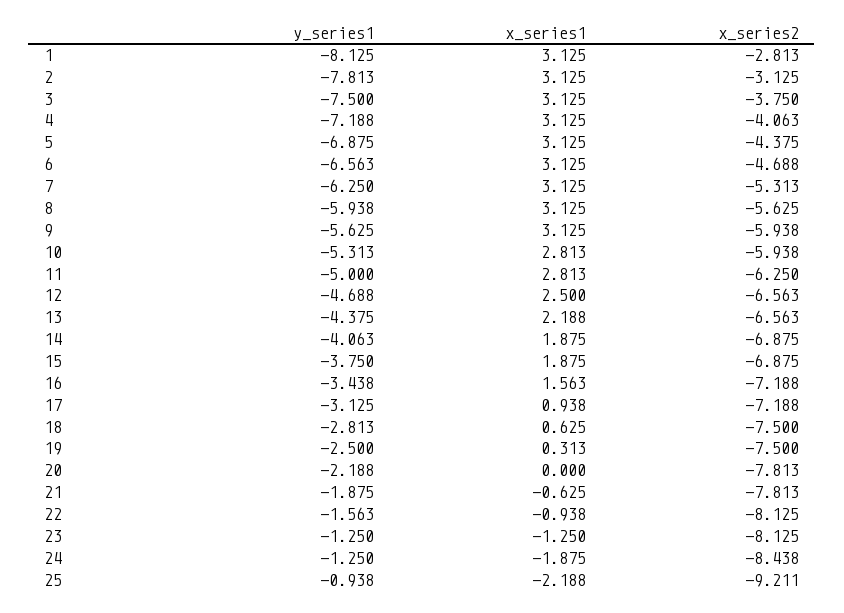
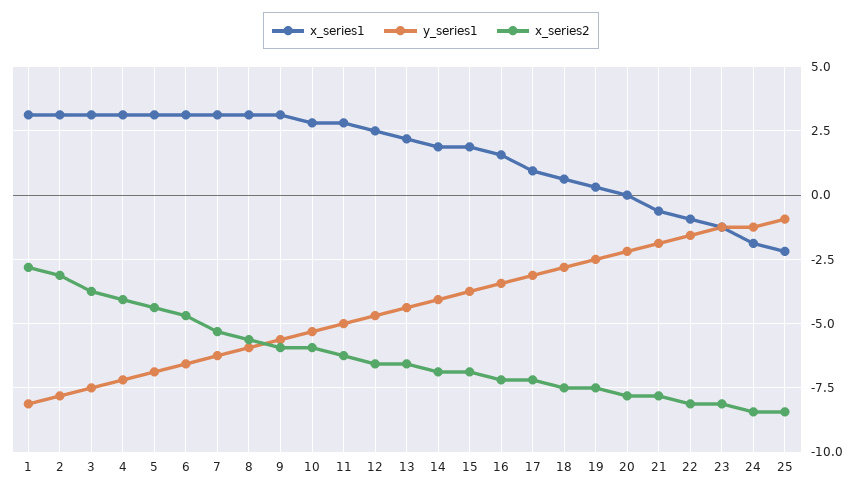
x_series2, 25: -9.211 -> -8.5

